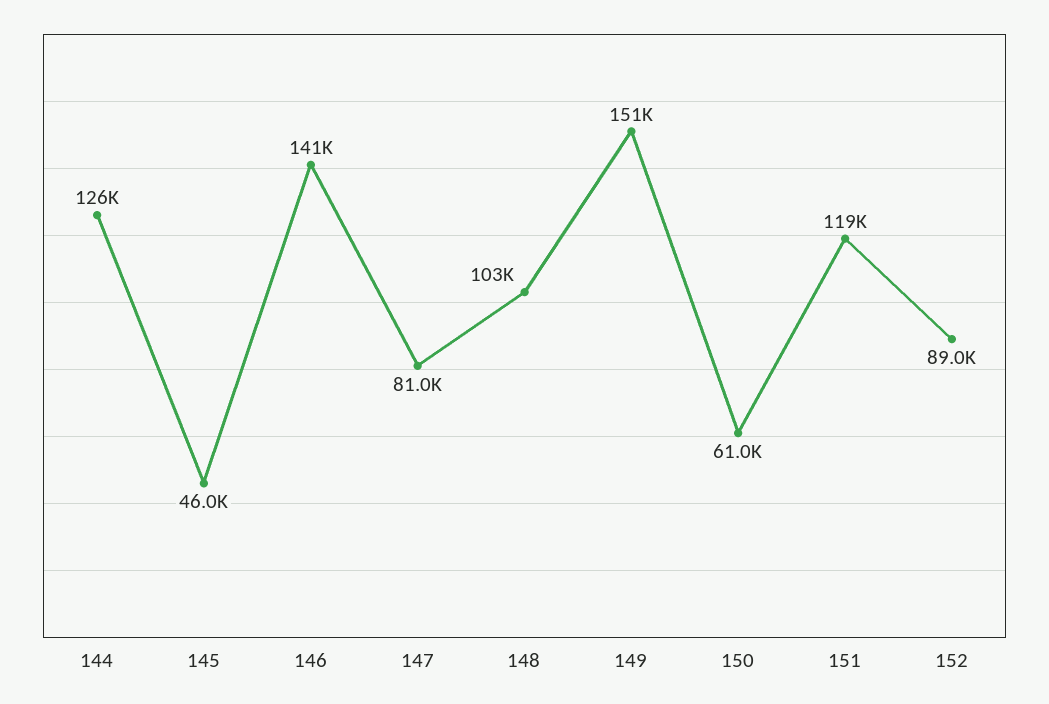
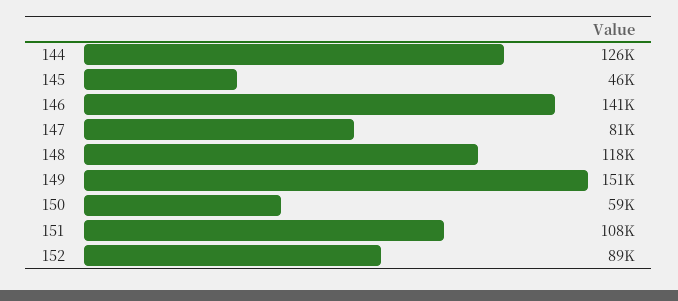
148: 103000 -> 118000
150: 61000 -> 59000
151: 119000 -> 108000

